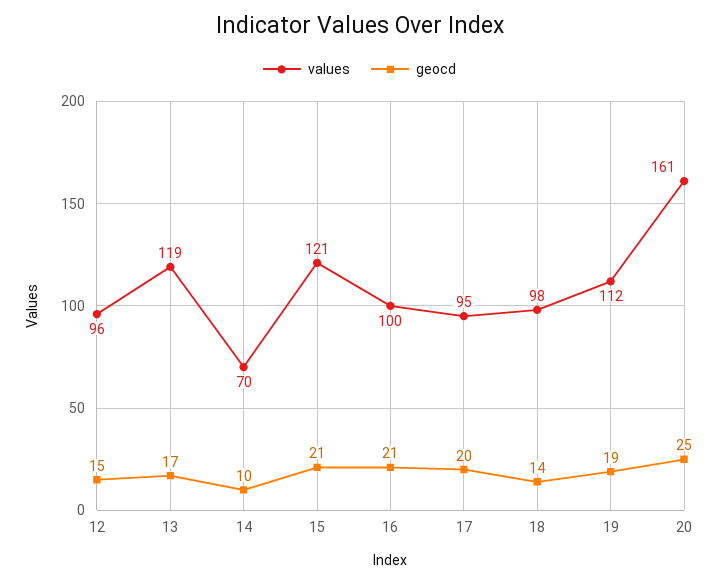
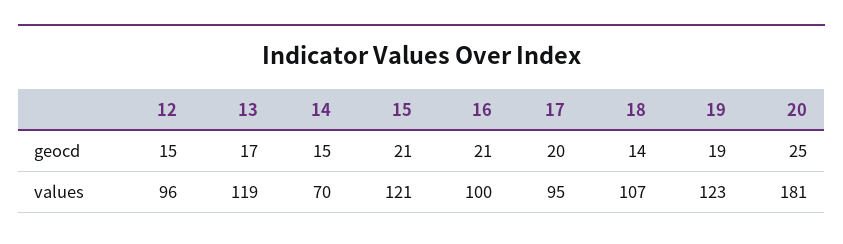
geocd, 14: 10 -> 15
values, 18: 98 -> 107
values, 19: 112 -> 123
values, 20: 161 -> 181

